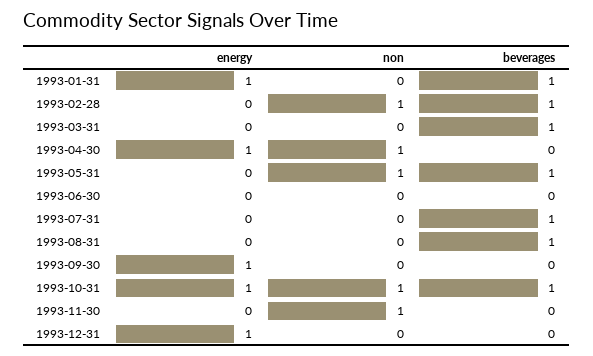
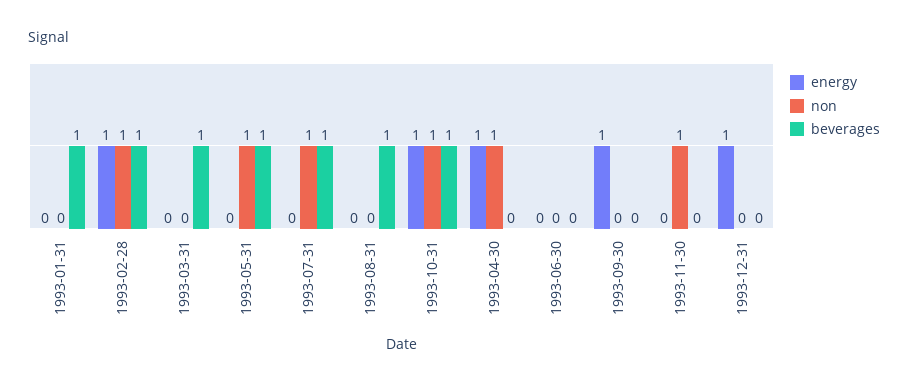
energy, 1993-01-31: 1 -> 0
energy, 1993-02-28: 0 -> 1
non, 1993-07-31: 0 -> 1

